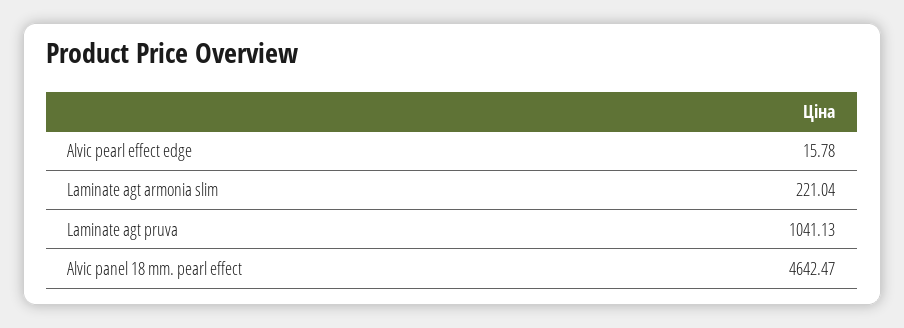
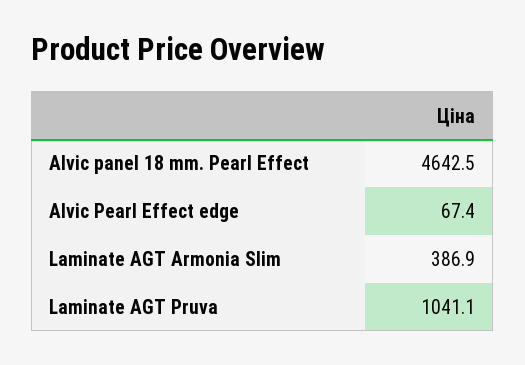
Alvic pearl effect edge: 15.78 -> 67.4
Laminate agt armonia slim: 221.04 -> 386.9

